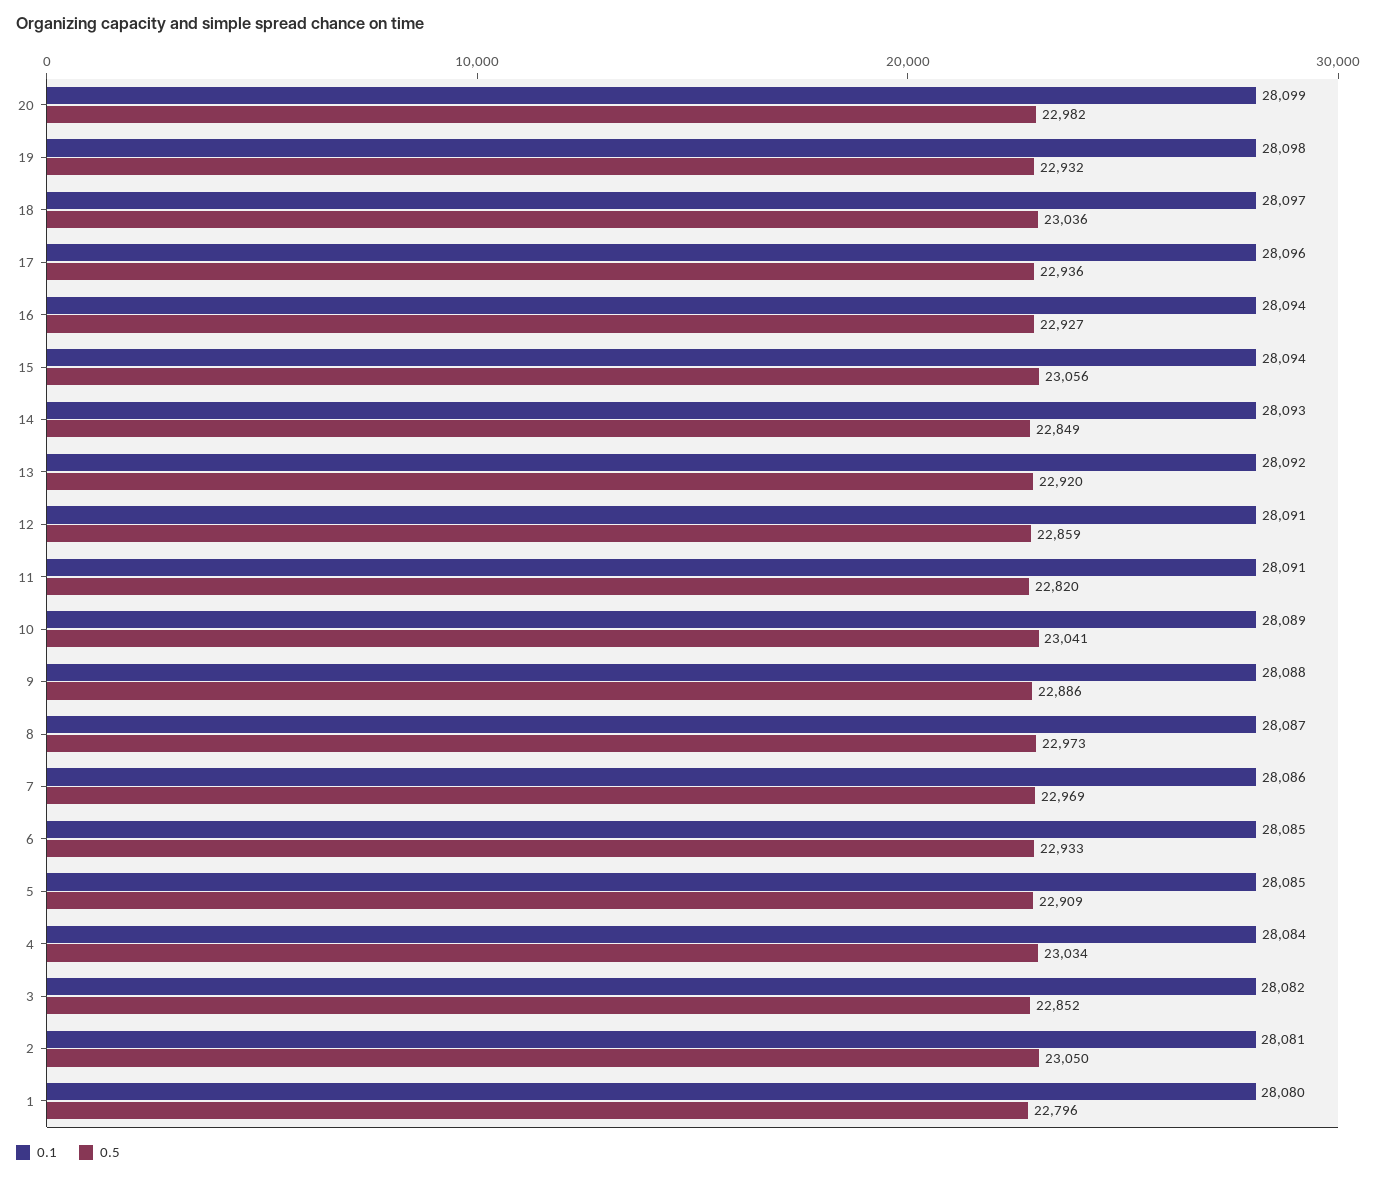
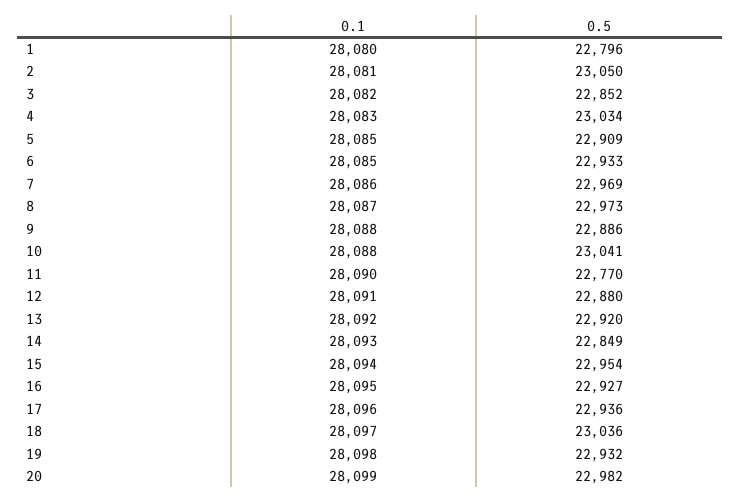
0.1, 16: 28094 -> 28095
0.5, 15: 23056 -> 22954
0.5, 12: 22859 -> 22880
0.1, 11: 28091 -> 28090
0.5, 11: 22820 -> 22770
0.1, 10: 28089 -> 28088
0.1, 4: 28084 -> 28083

